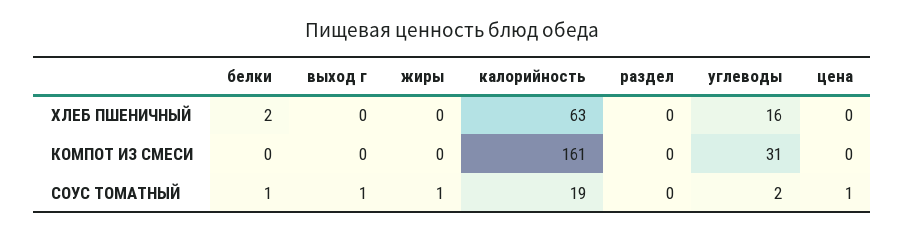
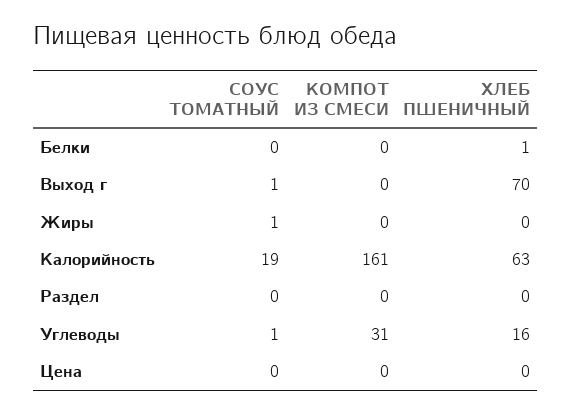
белки, ХЛЕБ ПШЕНИЧНЫЙ: 2 -> 1
выход г, ХЛЕБ ПШЕНИЧНЫЙ: 0 -> 70
белки, СОУС ТОМАТНЫЙ: 1 -> 0
углеводы, СОУС ТОМАТНЫЙ: 2 -> 1
цена, СОУС ТОМАТНЫЙ: 1 -> 0

